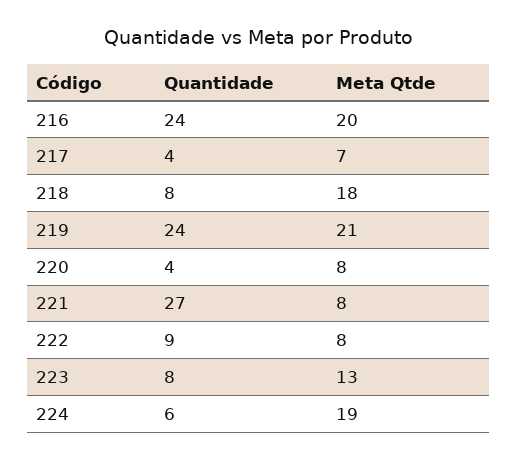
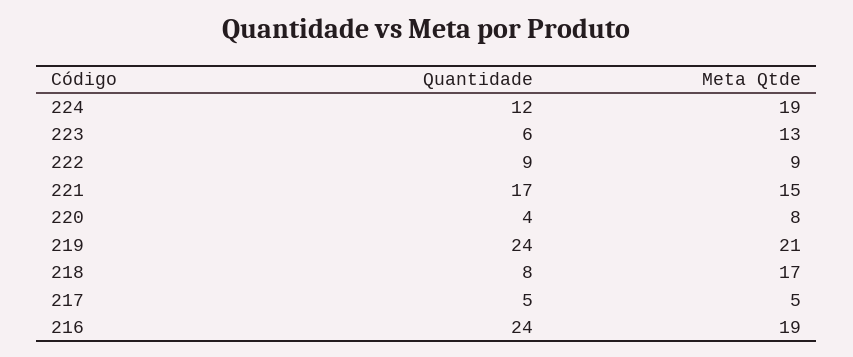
Meta Qtde, 216: 20 -> 19
Quantidade, 217: 4 -> 5
Meta Qtde, 217: 7 -> 5
Meta Qtde, 218: 18 -> 17
Quantidade, 221: 27 -> 17
Meta Qtde, 221: 8 -> 15
Meta Qtde, 222: 8 -> 9
Quantidade, 223: 8 -> 6
Quantidade, 224: 6 -> 12

